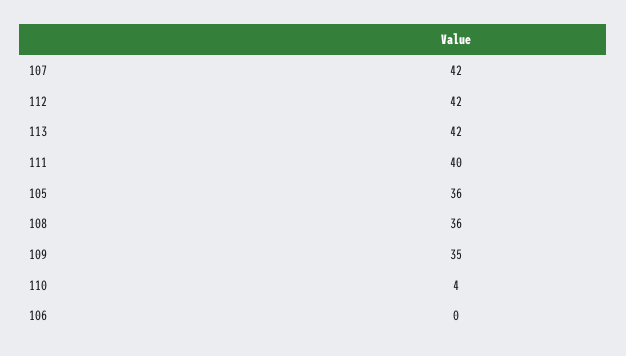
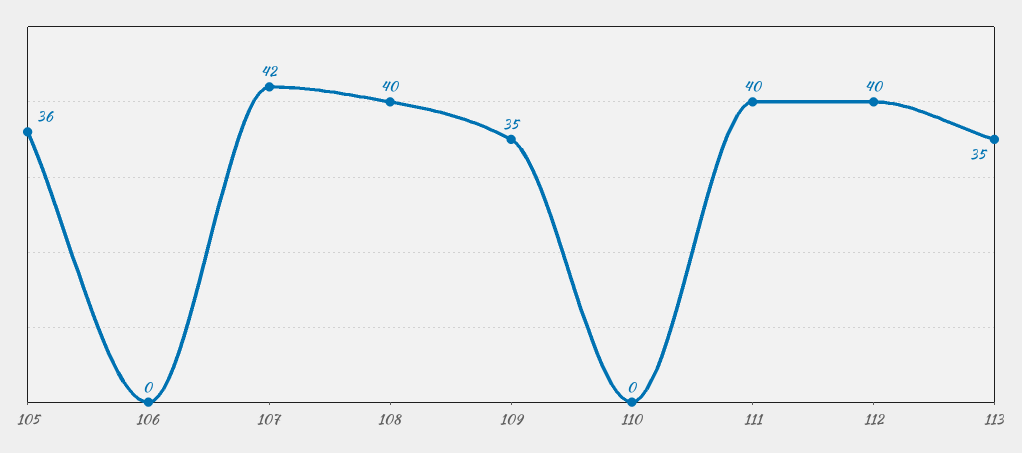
112: 42 -> 40
113: 42 -> 35
108: 36 -> 40
110: 4 -> 0

